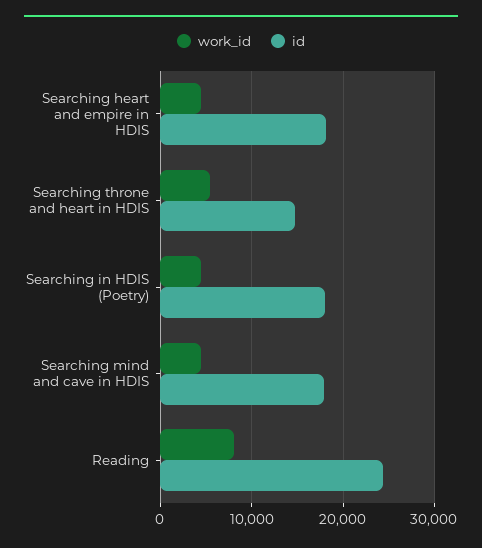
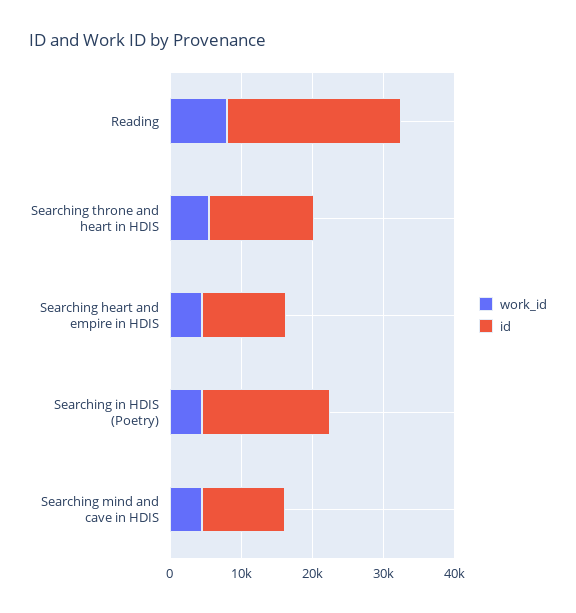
id, Searching heart and empire in HDIS: 18000 -> 12000
id, Searching mind and cave in HDIS: 18000 -> 12000

